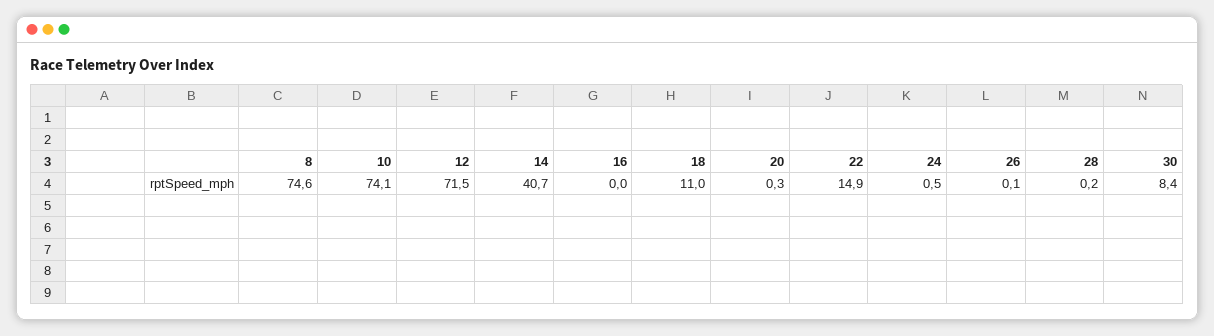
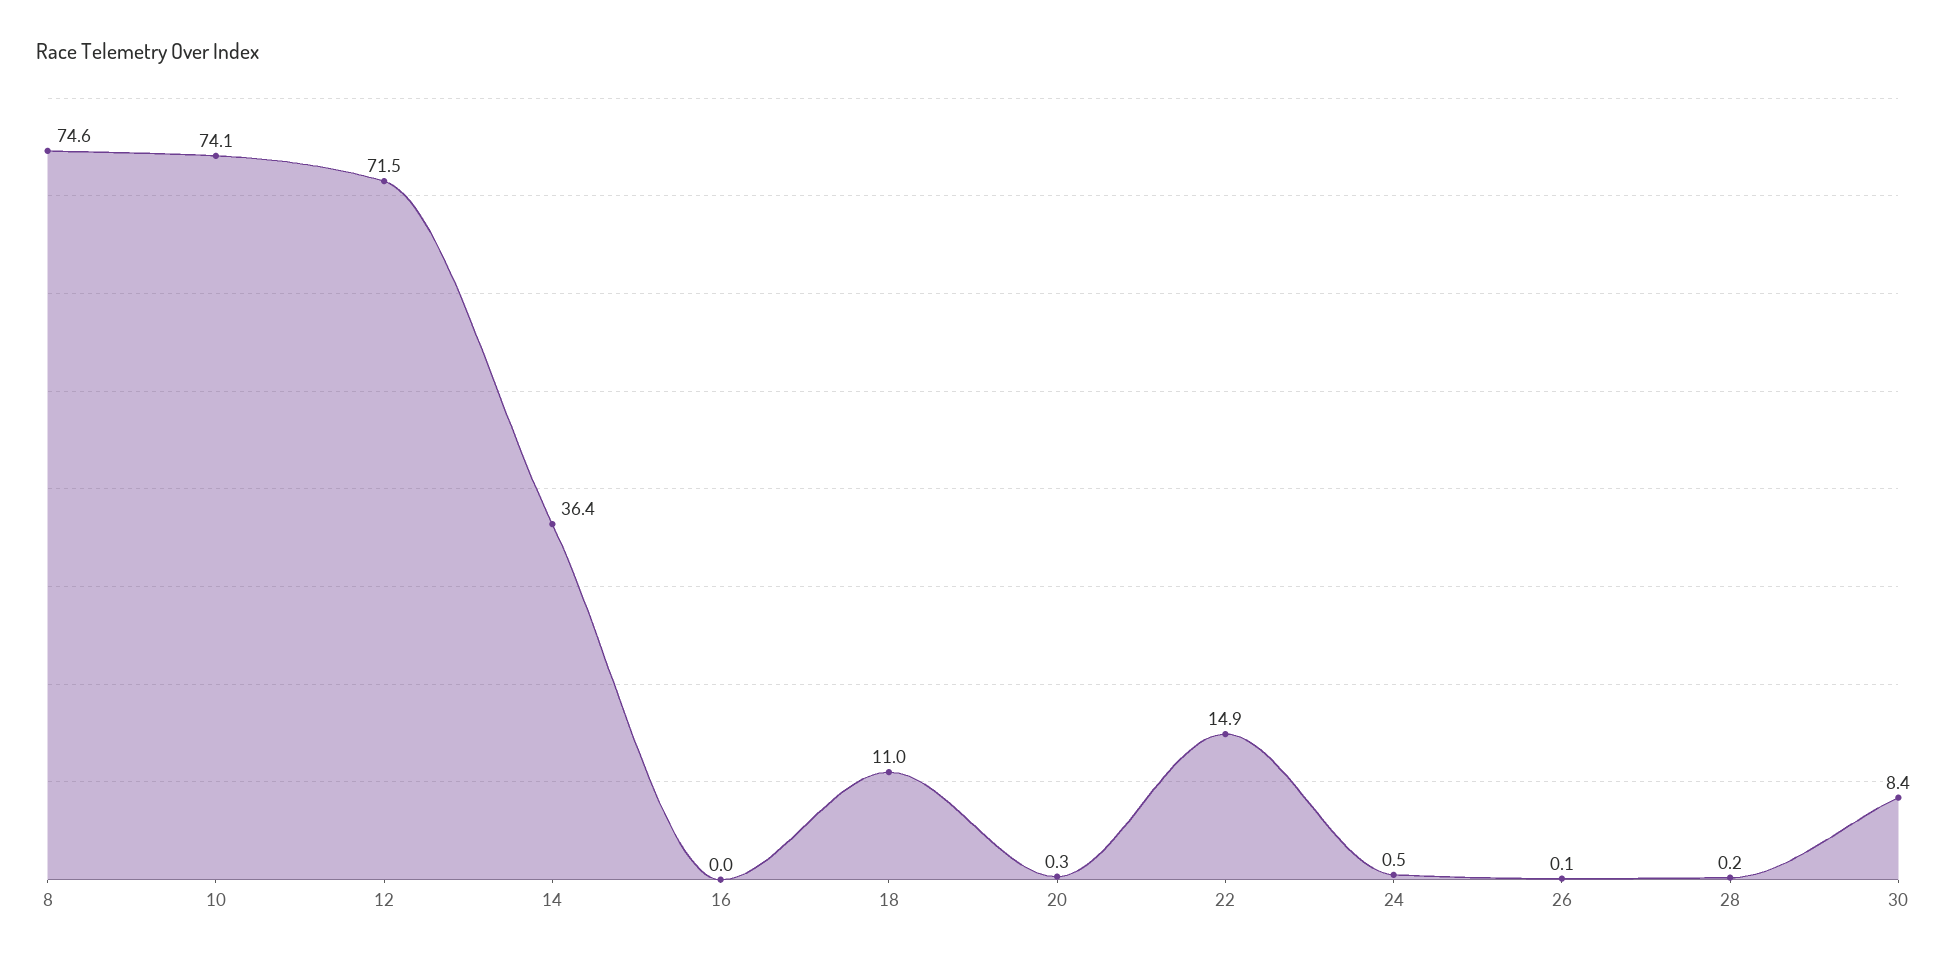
14: 40.7 -> 36.4

